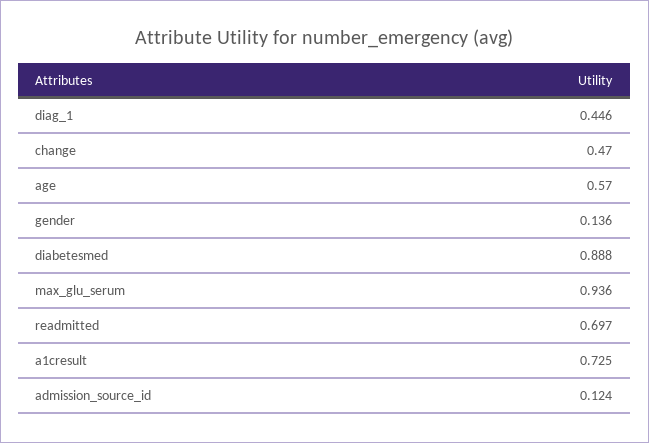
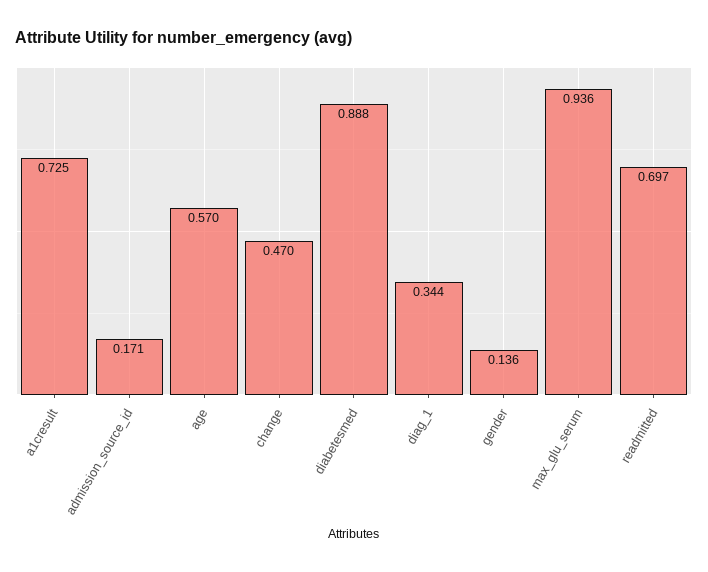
diag_1: 0.446 -> 0.344
admission_source_id: 0.124 -> 0.171

